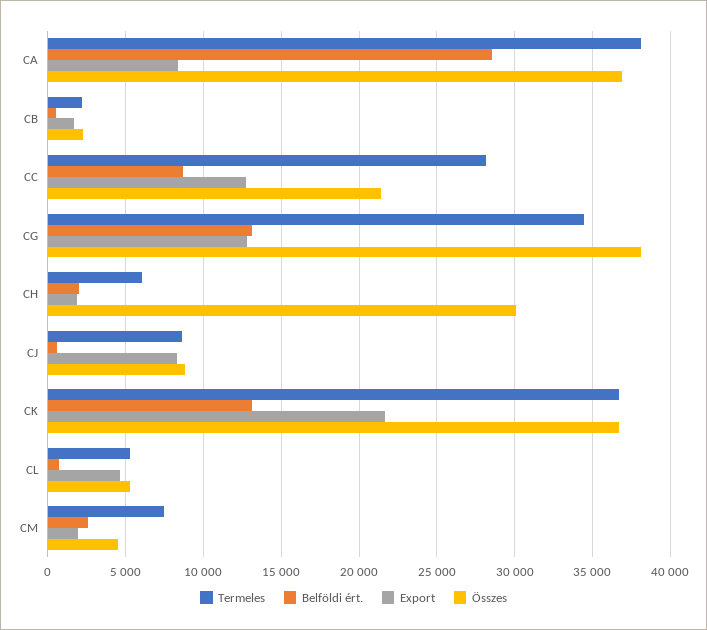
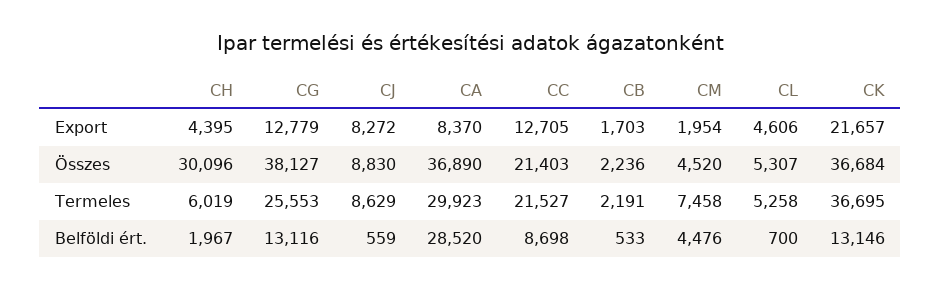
Termeles, CA: 38000 -> 29923
Termeles, CC: 28000 -> 21527
Termeles, CG: 34500 -> 25553
Export, CH: 2000 -> 4395
Belföldi ért., CM: 2500 -> 4476

